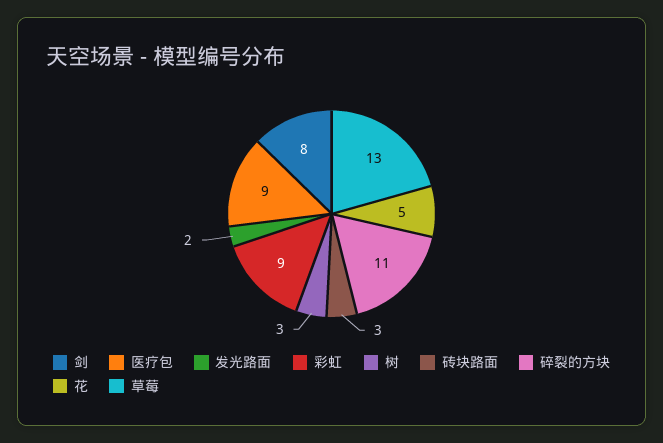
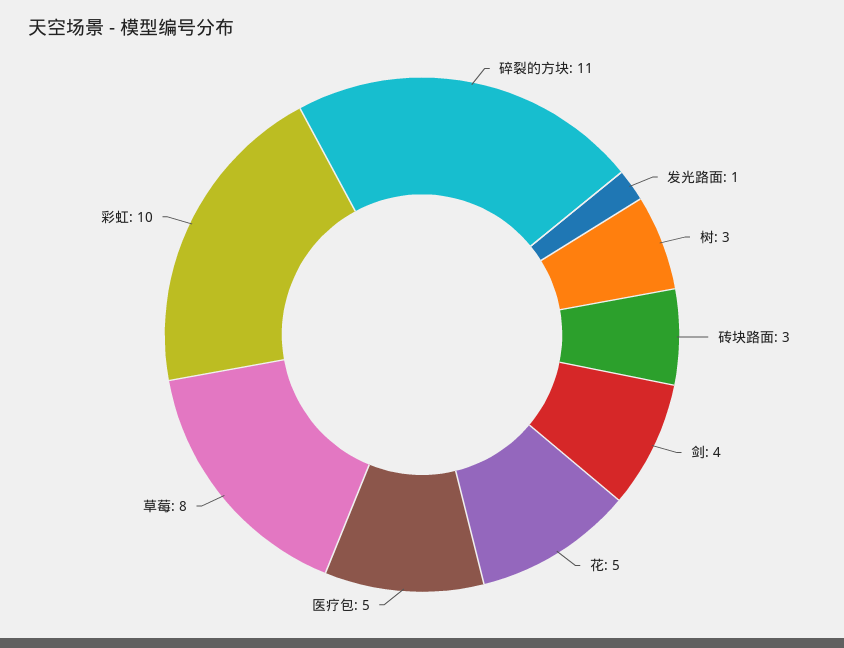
剑: 8 -> 4
医疗包: 9 -> 5
发光路面: 2 -> 1
彩虹: 9 -> 10
草莓: 13 -> 8

